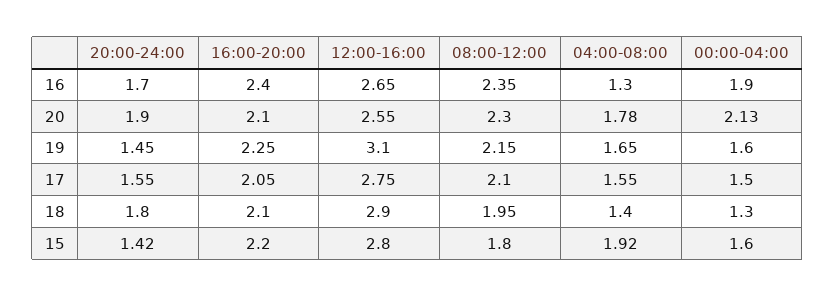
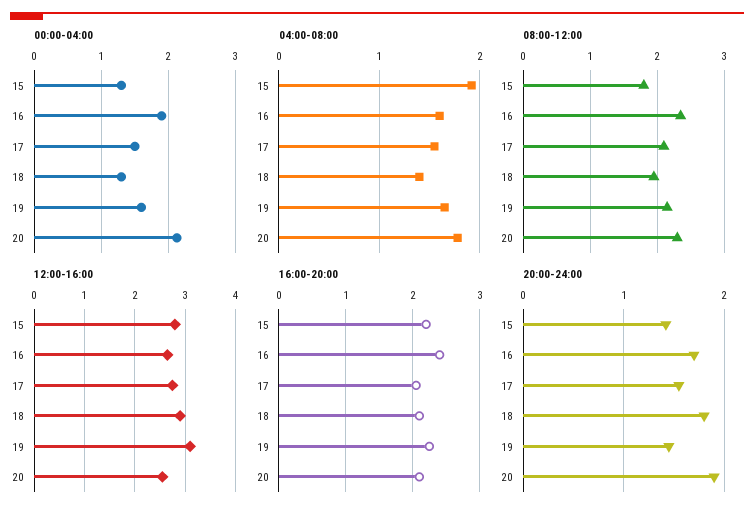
04:00-08:00, 16: 1.3 -> 1.6
00:00-04:00, 15: 1.6 -> 1.3

